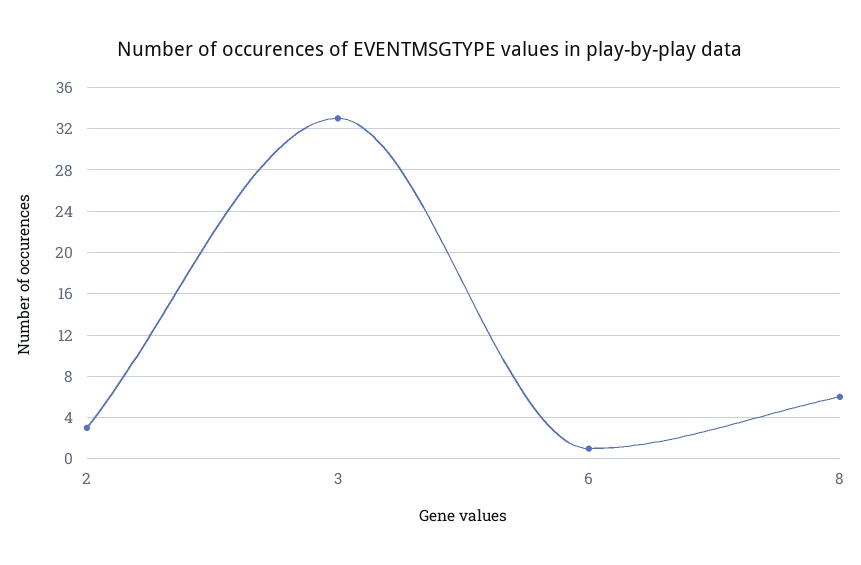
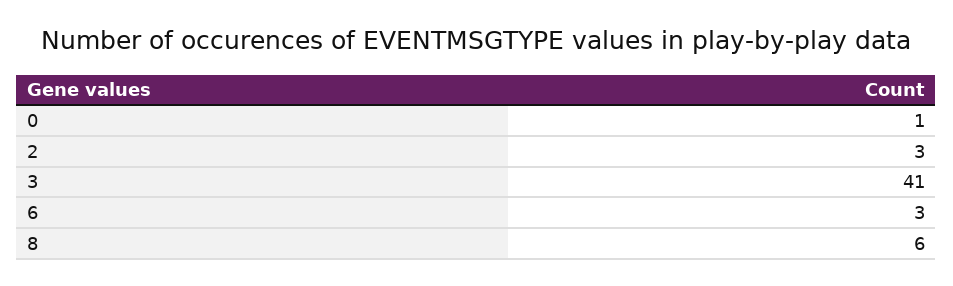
3: 33 -> 41
6: 1 -> 3
0: none -> 1

